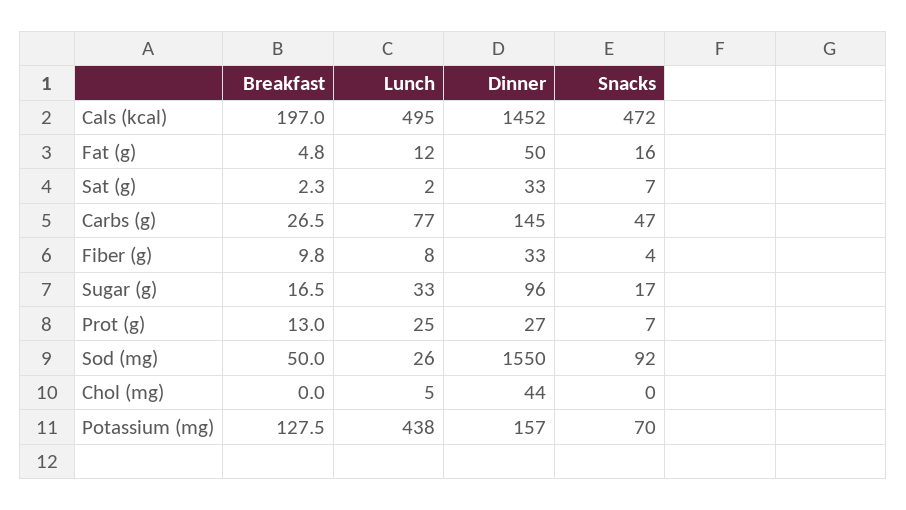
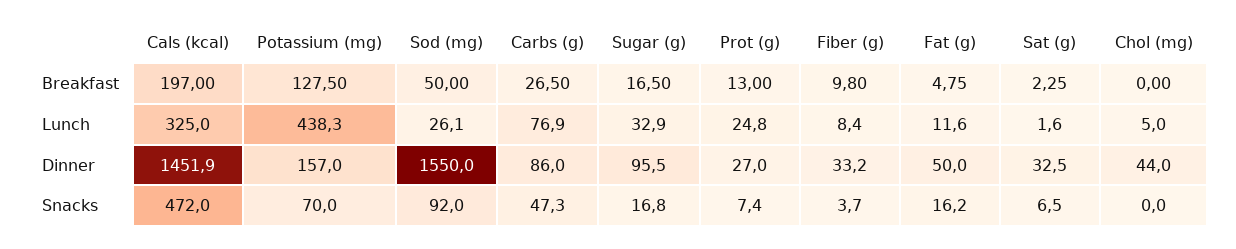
Lunch, Cals (kcal): 495 -> 325
Dinner, Carbs (g): 145 -> 86

